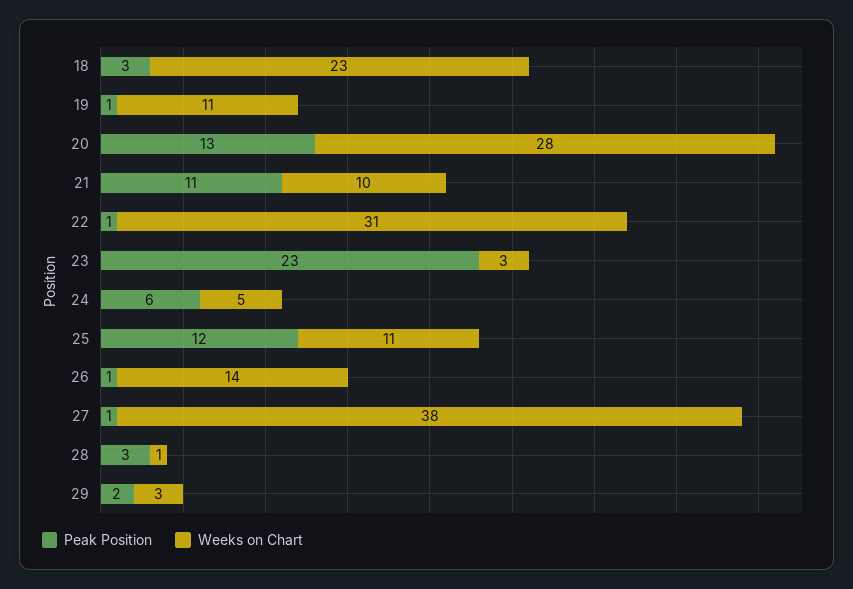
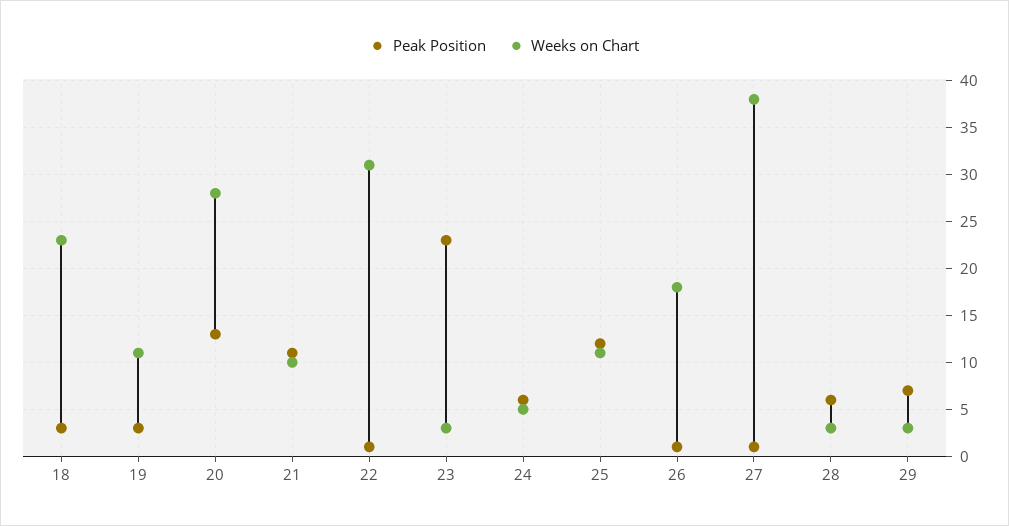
Peak Position, 19: 1 -> 3
Weeks on Chart, 26: 14 -> 18
Peak Position, 28: 3 -> 6
Weeks on Chart, 28: 1 -> 3
Peak Position, 29: 2 -> 7

